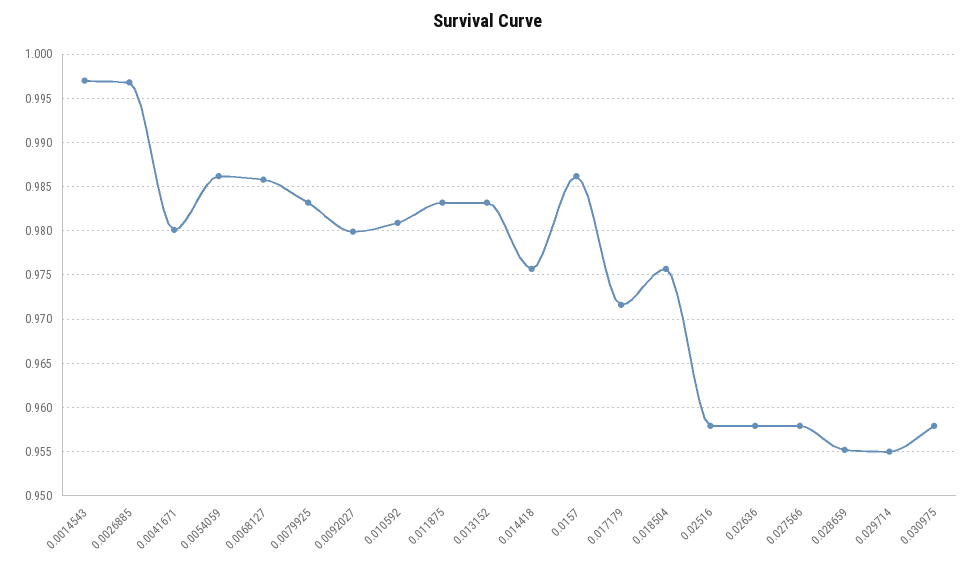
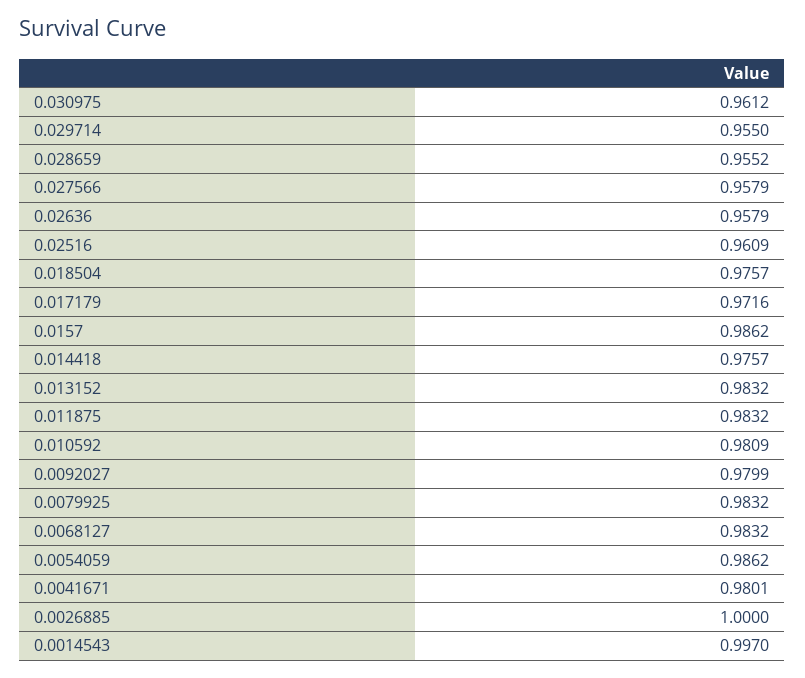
0.0026885: 0.997 -> 1
0.0068127: 0.986 -> 0.9832
0.02516: 0.958 -> 0.9609
0.030975: 0.958 -> 0.9612

